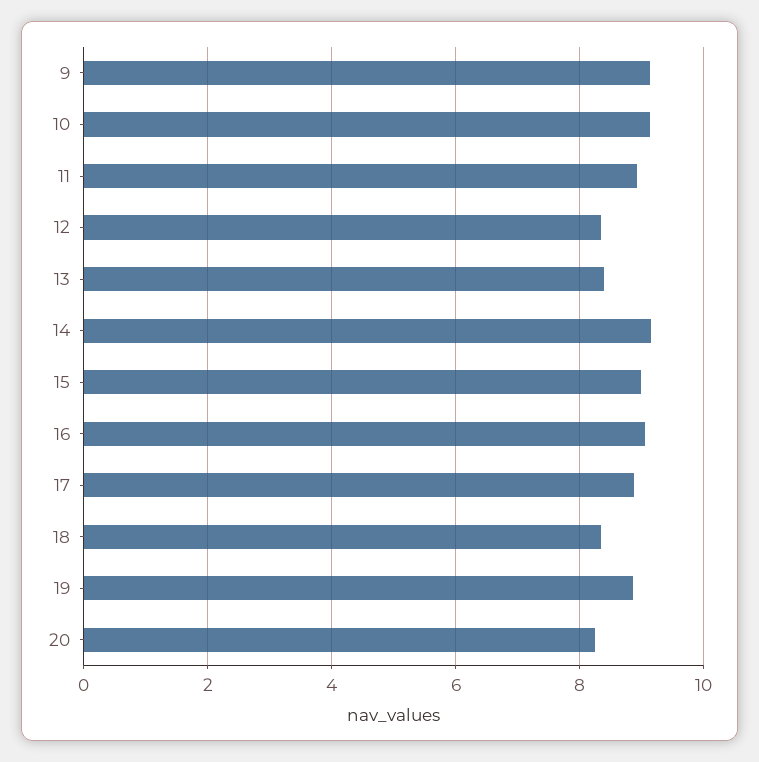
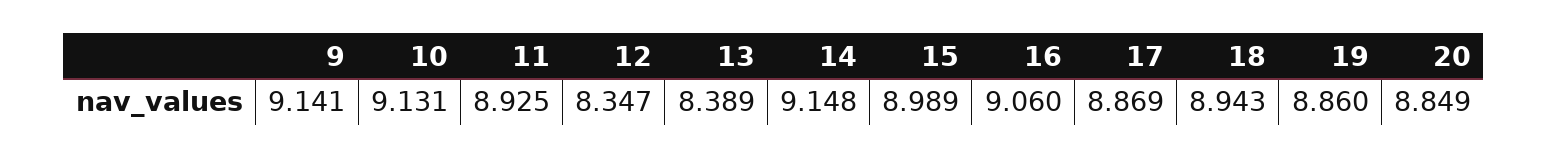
18: 8.4 -> 8.943
20: 8.2 -> 8.849

